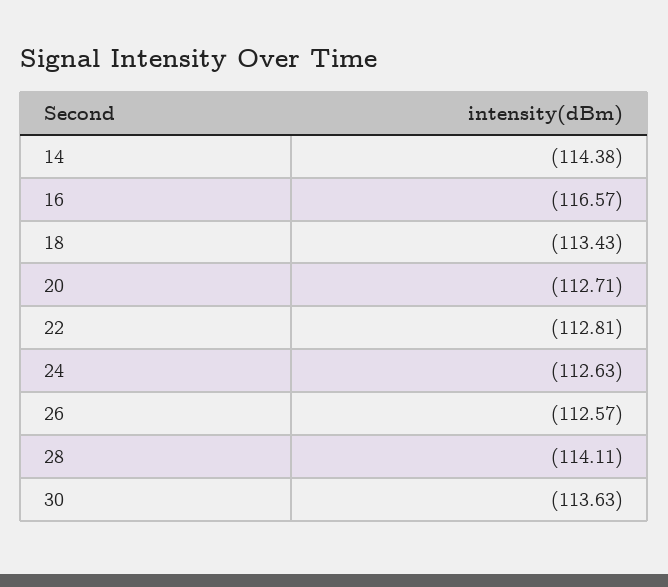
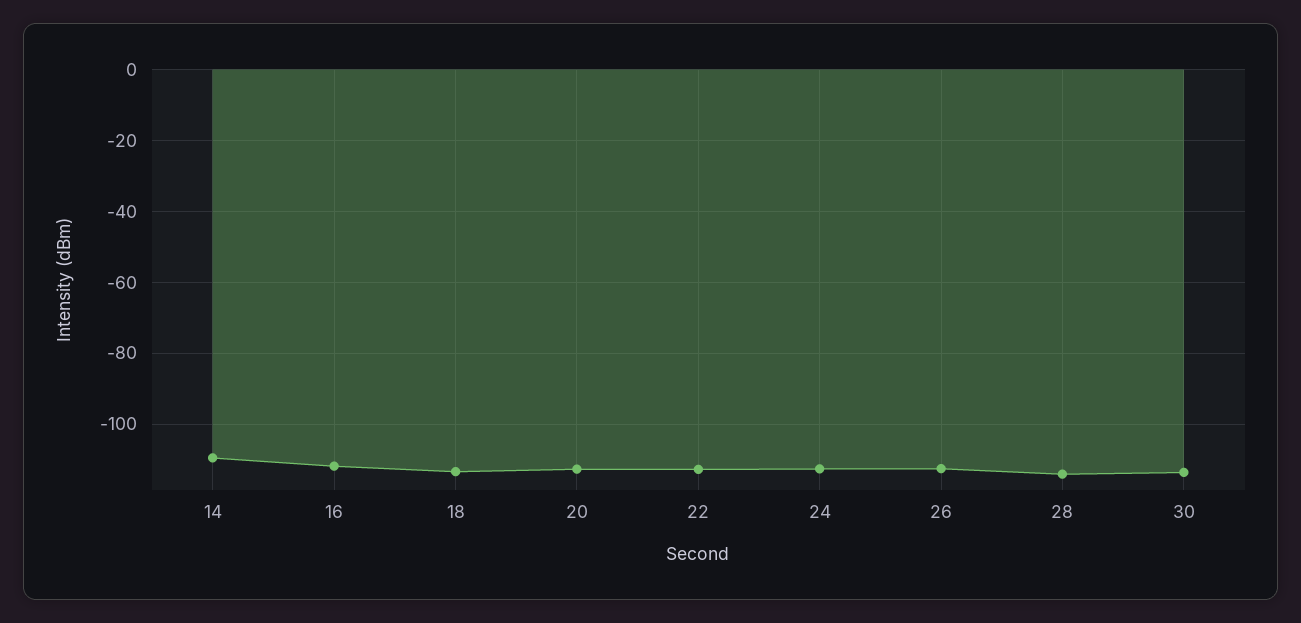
14: -114.38 -> -110
16: -116.57 -> -112

